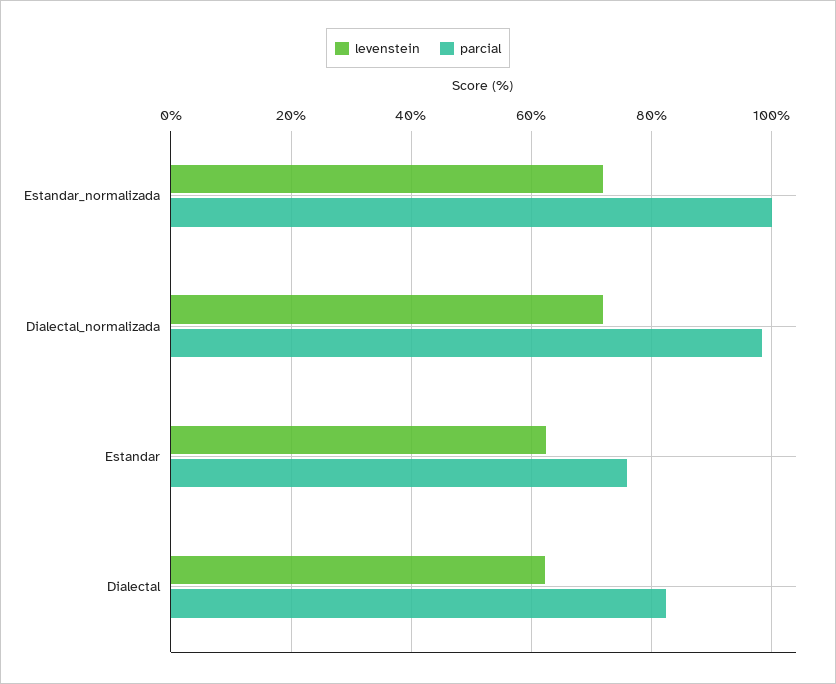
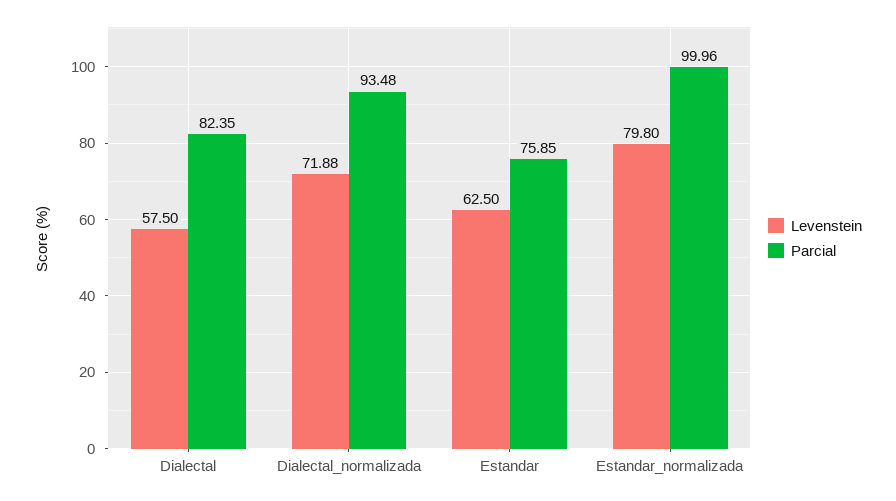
levenstein, Estandar_normalizada: 72 -> 79.8
parcial, Dialectal_normalizada: 98 -> 93.48
levenstein, Dialectal: 62 -> 57.5

